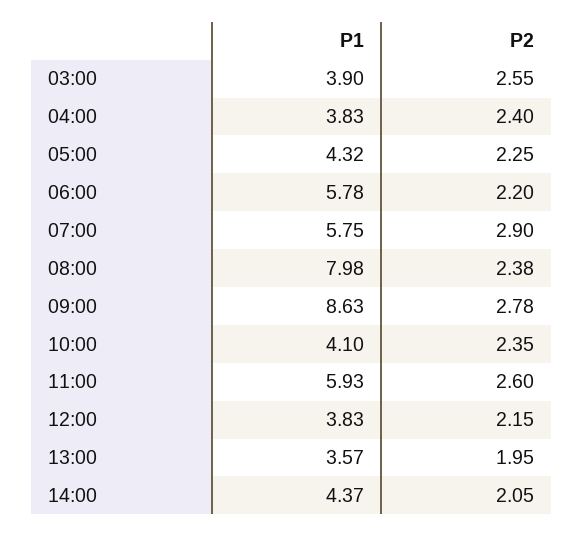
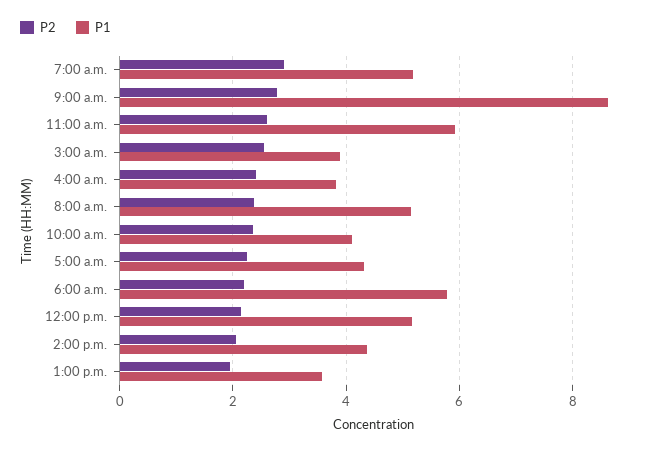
P1, 07:00: 5.75 -> 5.2
P1, 08:00: 7.98 -> 5.2
P1, 12:00: 3.83 -> 5.2

